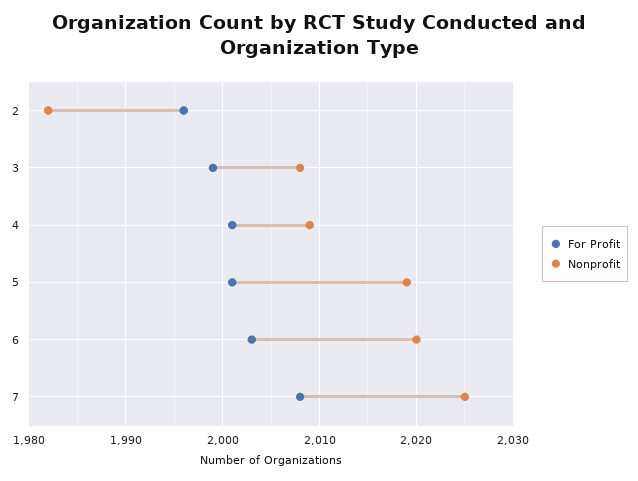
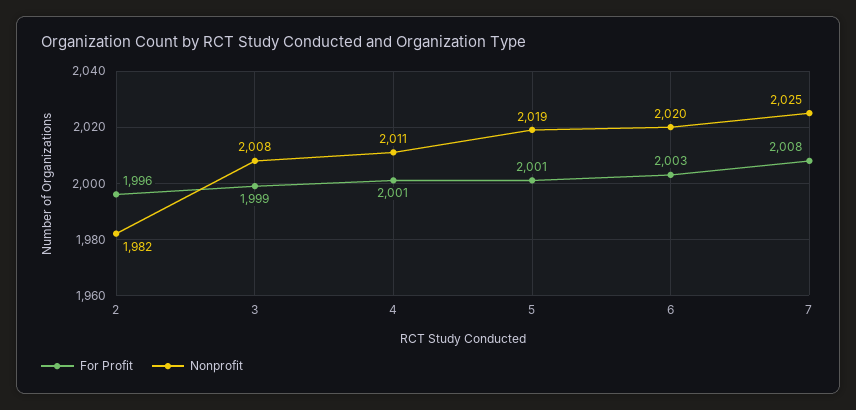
Nonprofit, 4: 2009 -> 2011

